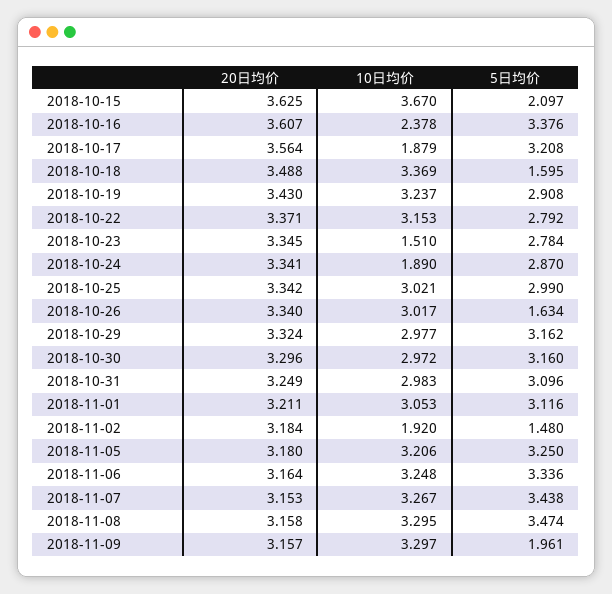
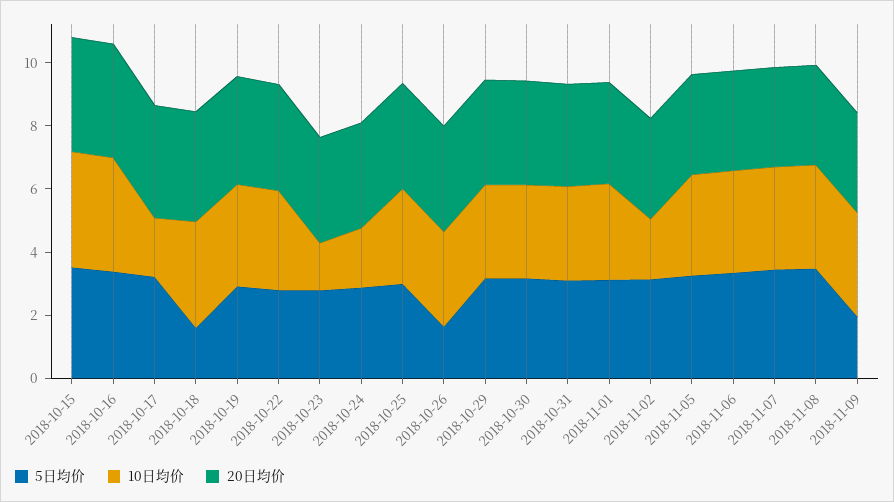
5日均价, 2018-10-15: 2.097 -> 3.5
10日均价, 2018-10-16: 2.378 -> 3.5
5日均价, 2018-11-02: 1.48 -> 3

